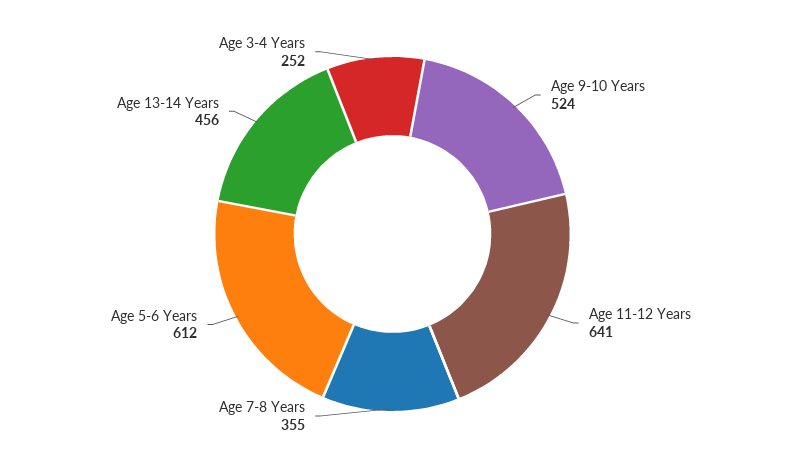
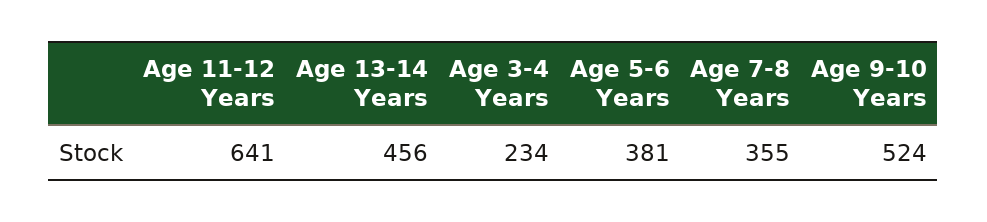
Age 5-6 Years: 612 -> 381
Age 3-4 Years: 252 -> 234

